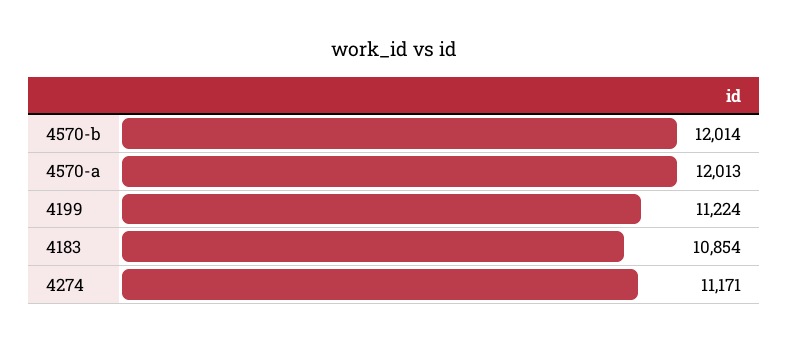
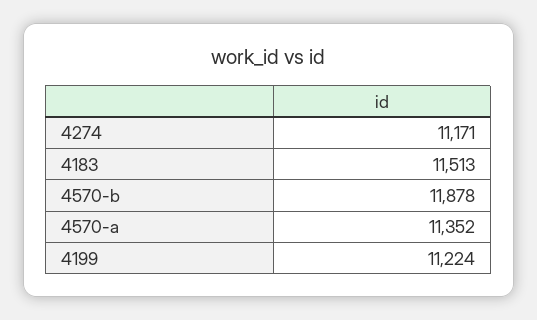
4570-b: 12014 -> 11878
4570-a: 12013 -> 11352
4183: 10854 -> 11513

